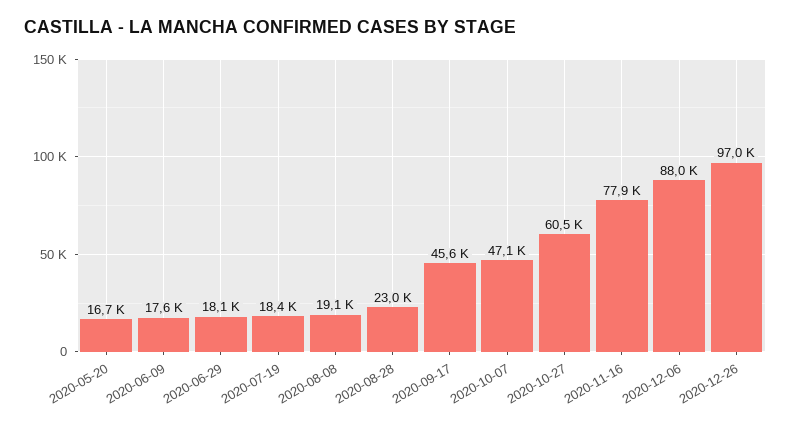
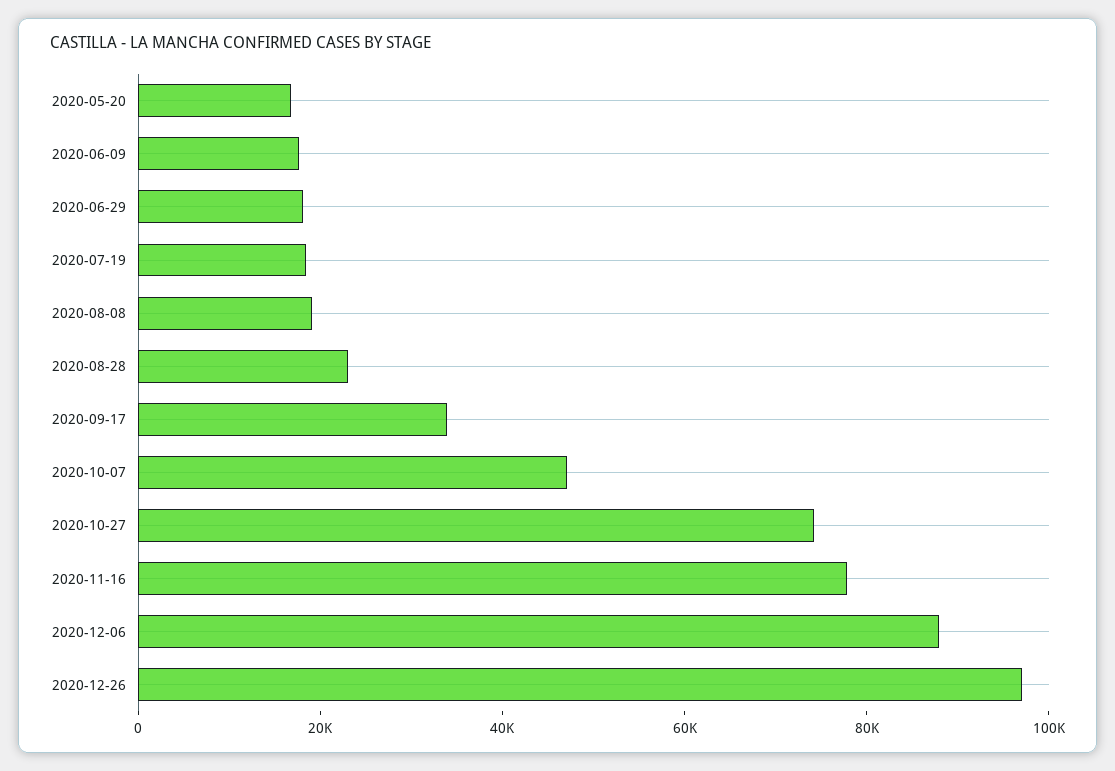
2020-09-17: 45600 -> 35000
2020-10-27: 60500 -> 75000

